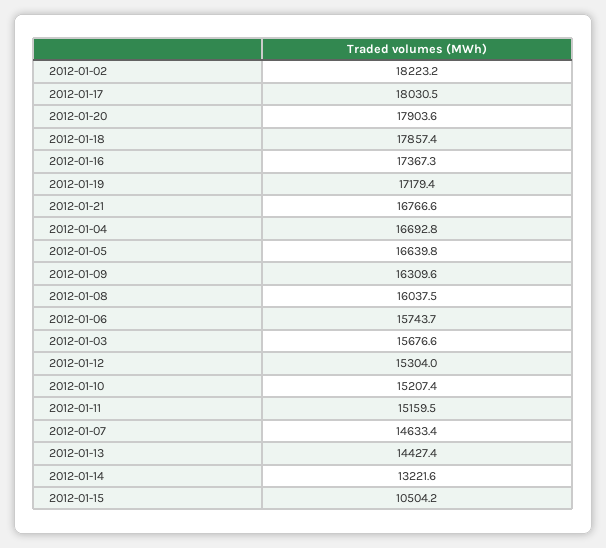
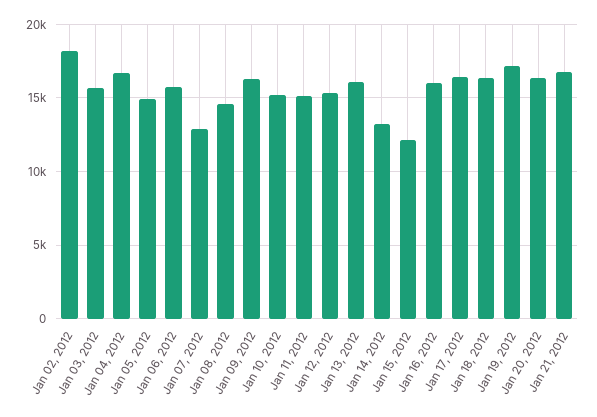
2012-01-17: 18030.5 -> 16500
2012-01-20: 17903.6 -> 16500
2012-01-18: 17857.4 -> 16500
2012-01-16: 17367.3 -> 16000
2012-01-05: 16639.8 -> 15000
2012-01-08: 16037.5 -> 14500
2012-01-07: 14633.4 -> 13000
2012-01-13: 14427.4 -> 16000
2012-01-15: 10504.2 -> 12000

